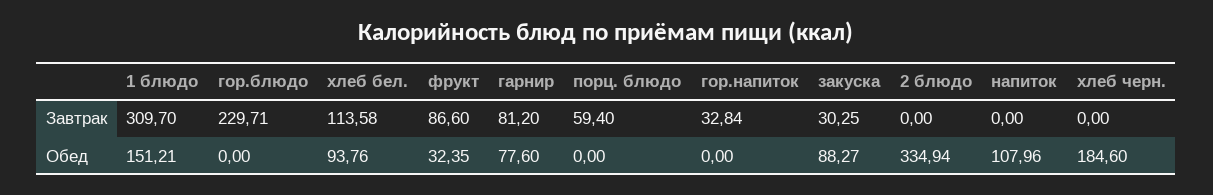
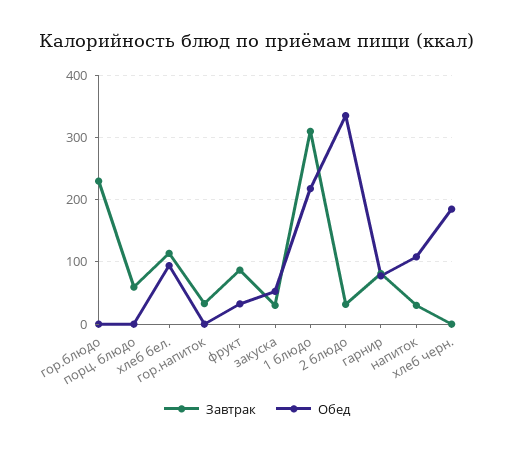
Завтрак, 2 блюдо: 0 -> 30
Завтрак, напиток: 0 -> 30
Обед, 1 блюдо: 151.21 -> 220
Обед, закуска: 88.27 -> 50

